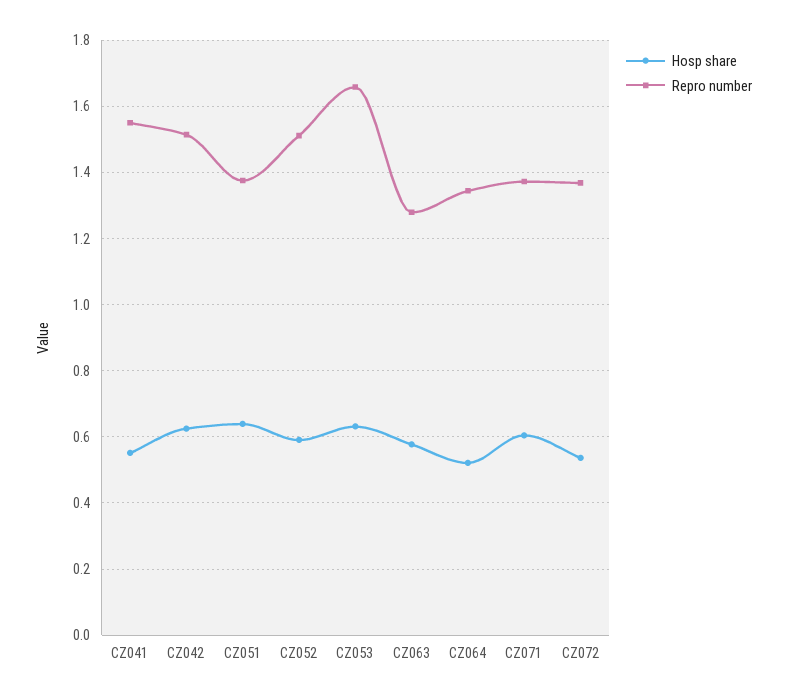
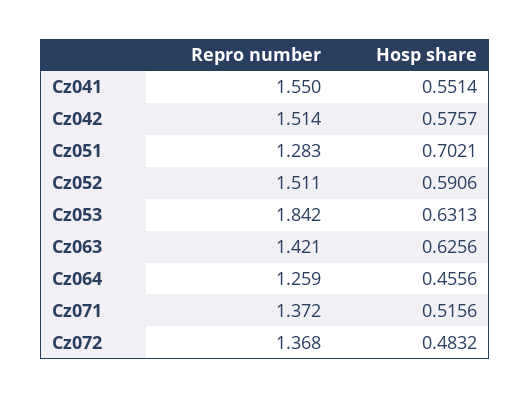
Hosp share, CZ042: 0.62 -> 0.5757
Hosp share, CZ051: 0.64 -> 0.7021
Repro number, CZ051: 1.38 -> 1.283
Repro number, CZ053: 1.66 -> 1.842
Hosp share, CZ063: 0.58 -> 0.6256
Repro number, CZ063: 1.28 -> 1.421
Hosp share, CZ064: 0.52 -> 0.4556
Repro number, CZ064: 1.34 -> 1.259
Hosp share, CZ071: 0.6 -> 0.5156
Hosp share, CZ072: 0.54 -> 0.4832

